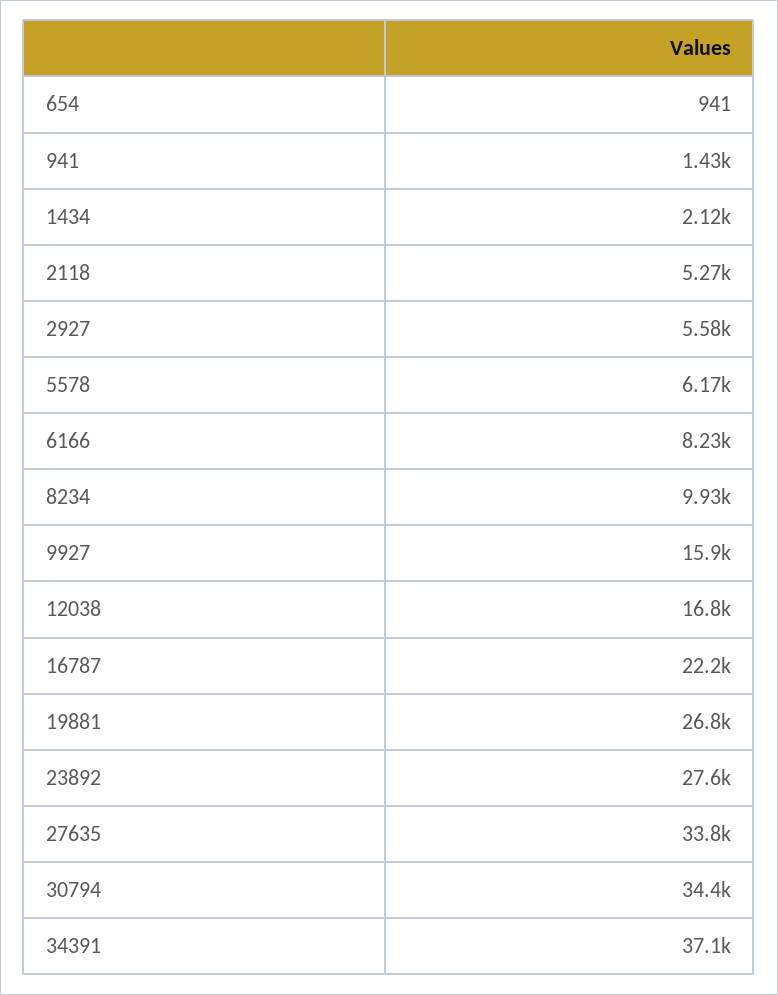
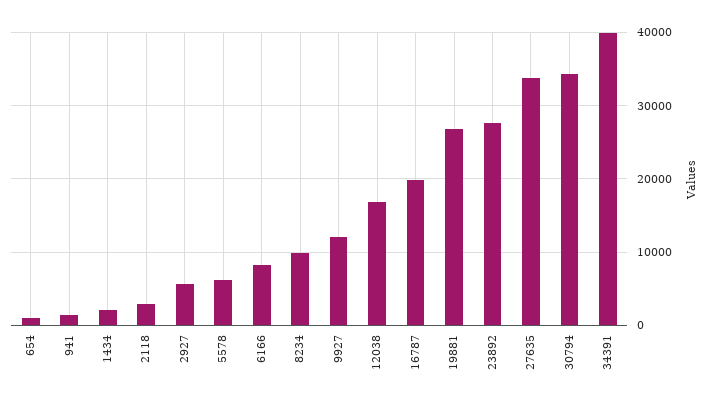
2118: 5270 -> 3000
9927: 15900 -> 12000
16787: 22200 -> 20000
34391: 37100 -> 40000

